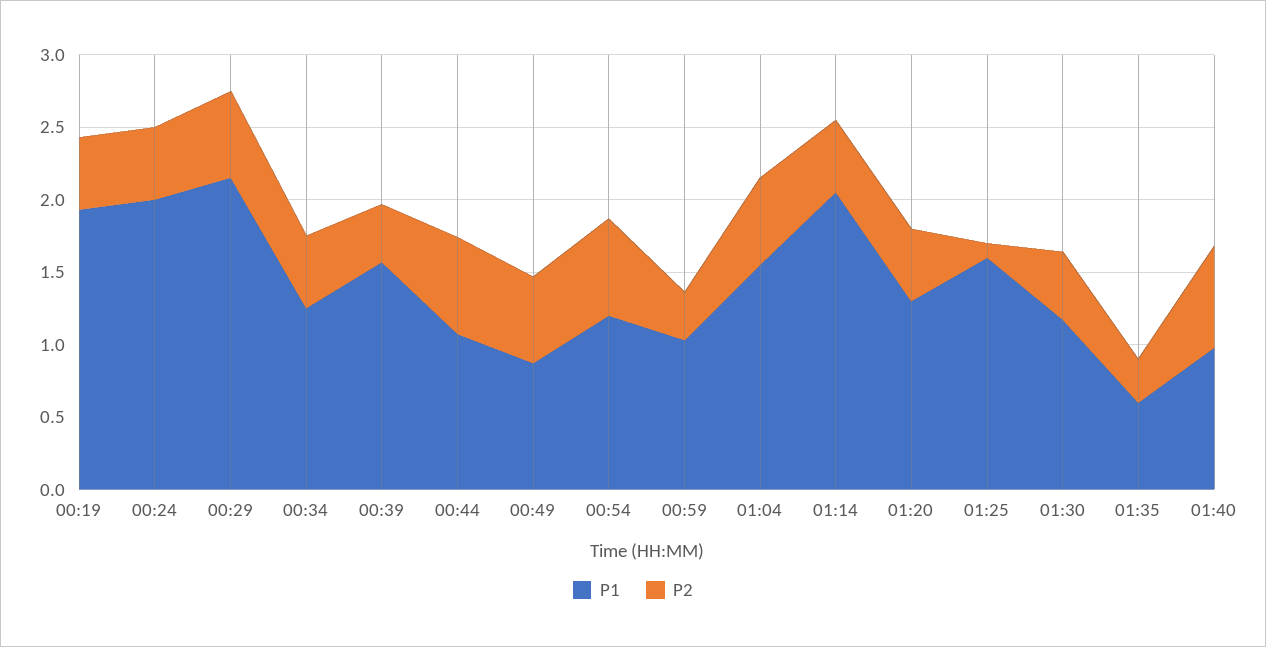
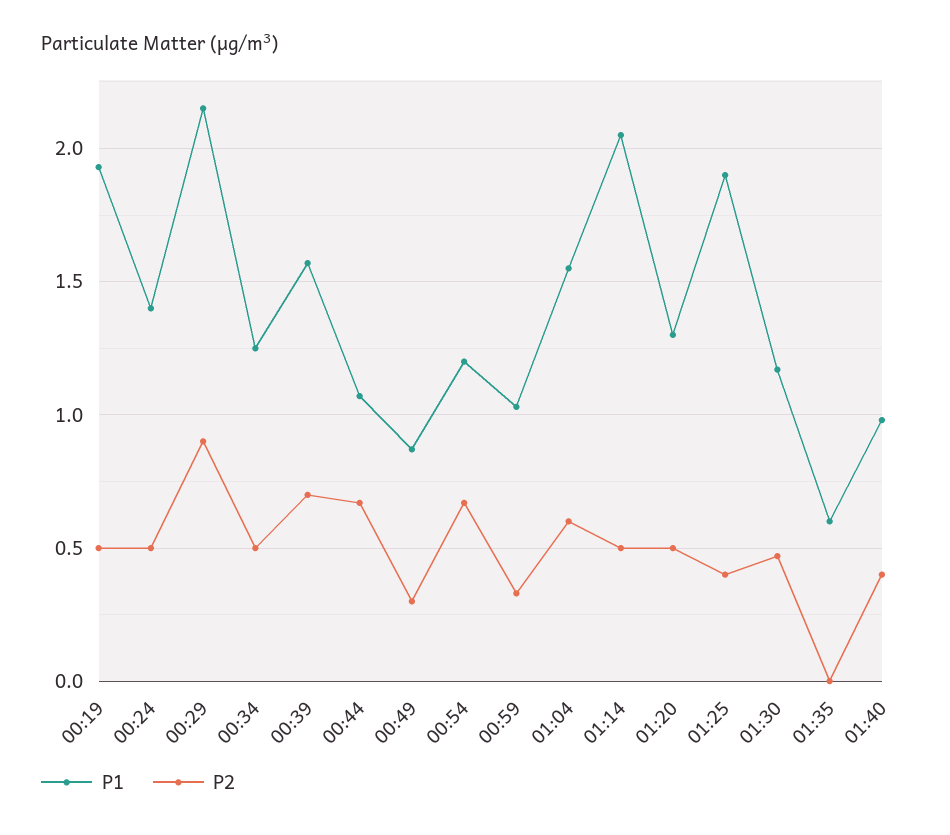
P1, 00:24: 2 -> 1.4
P2, 00:29: 0.6 -> 0.9
P2, 00:39: 0.4 -> 0.7
P2, 00:49: 0.6 -> 0.3
P1, 01:25: 1.6 -> 1.9
P2, 01:25: 0.1 -> 0.4
P2, 01:35: 0.3 -> 0
P2, 01:40: 0.7 -> 0.4

